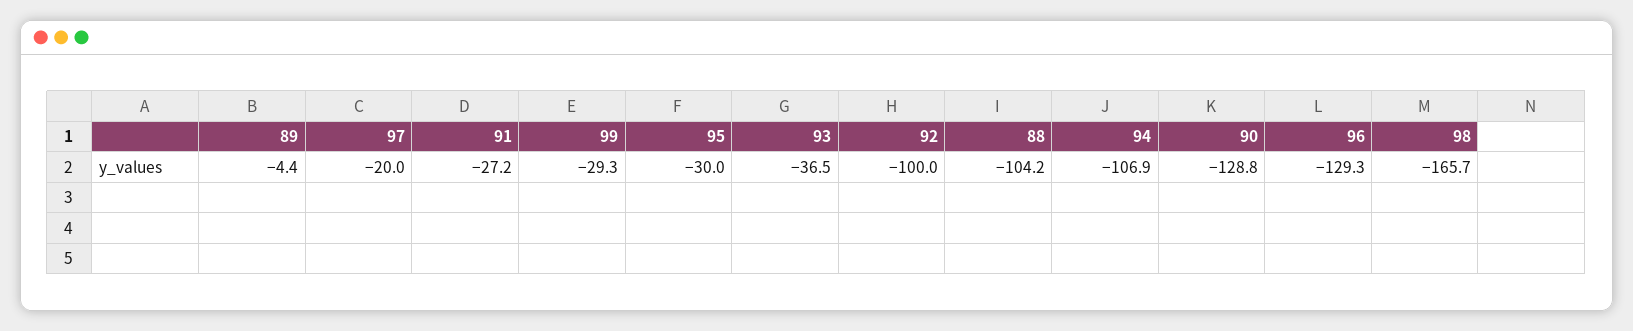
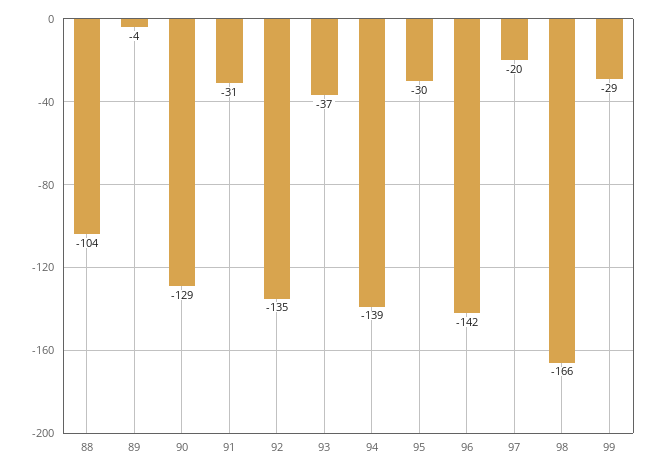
91: -27.2 -> -31
92: -100 -> -135
94: -106.9 -> -139
96: -129.3 -> -142

